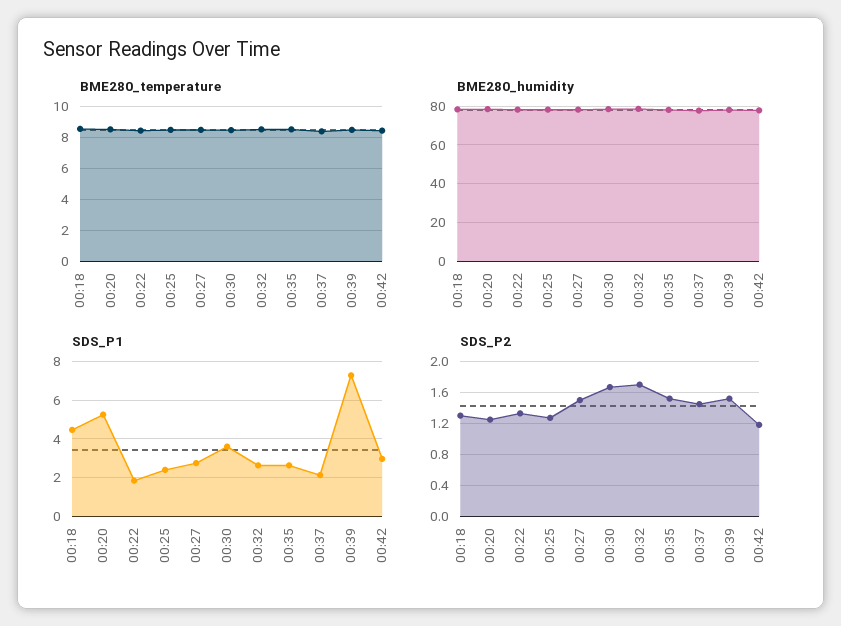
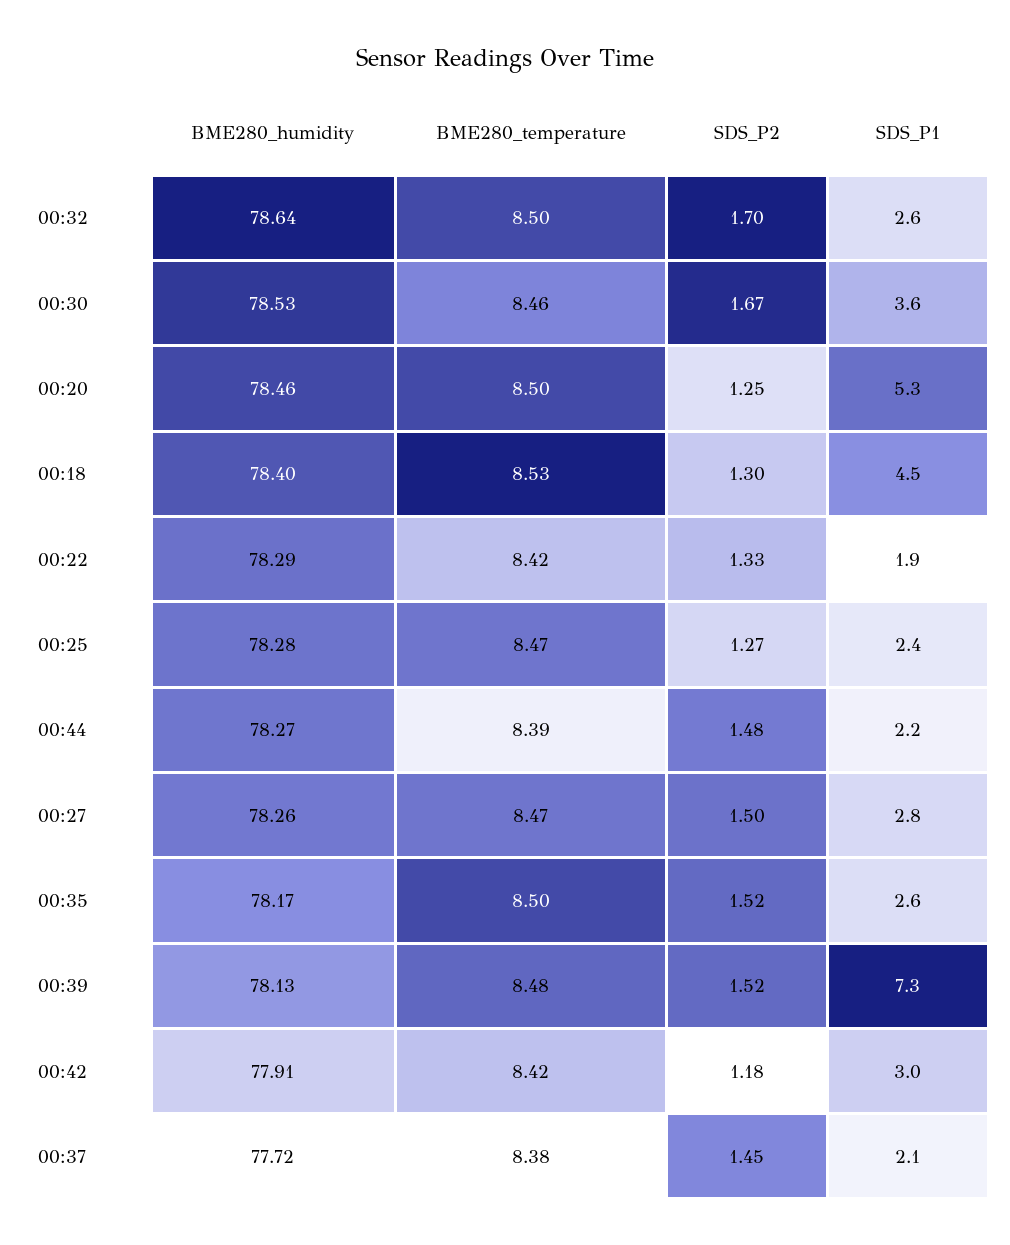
BME280_humidity, 00:44: none -> 78.27
BME280_temperature, 00:44: none -> 8.39
SDS_P2, 00:44: none -> 1.48
SDS_P1, 00:44: none -> 2.2

